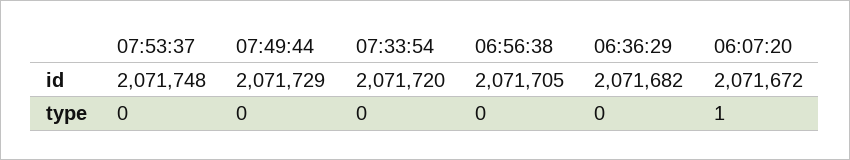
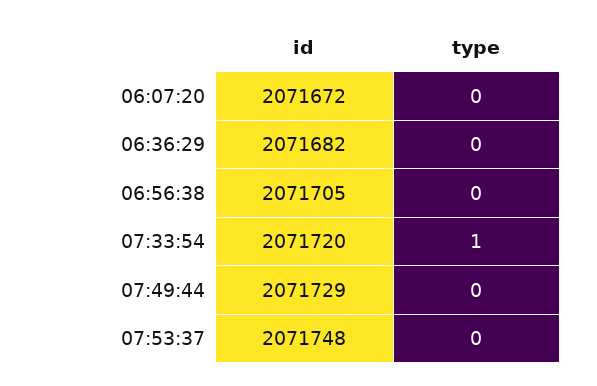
07:33:54, type: 0 -> 1
06:07:20, type: 1 -> 0

